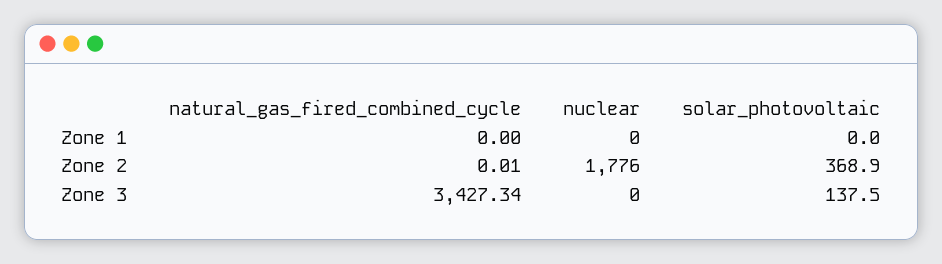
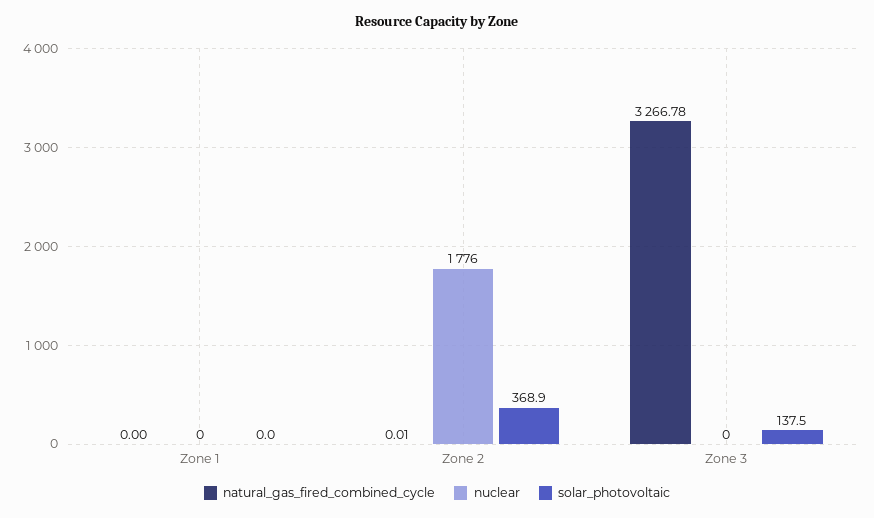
natural_gas_fired_combined_cycle, Zone 3: 3427.34 -> 3266.78

